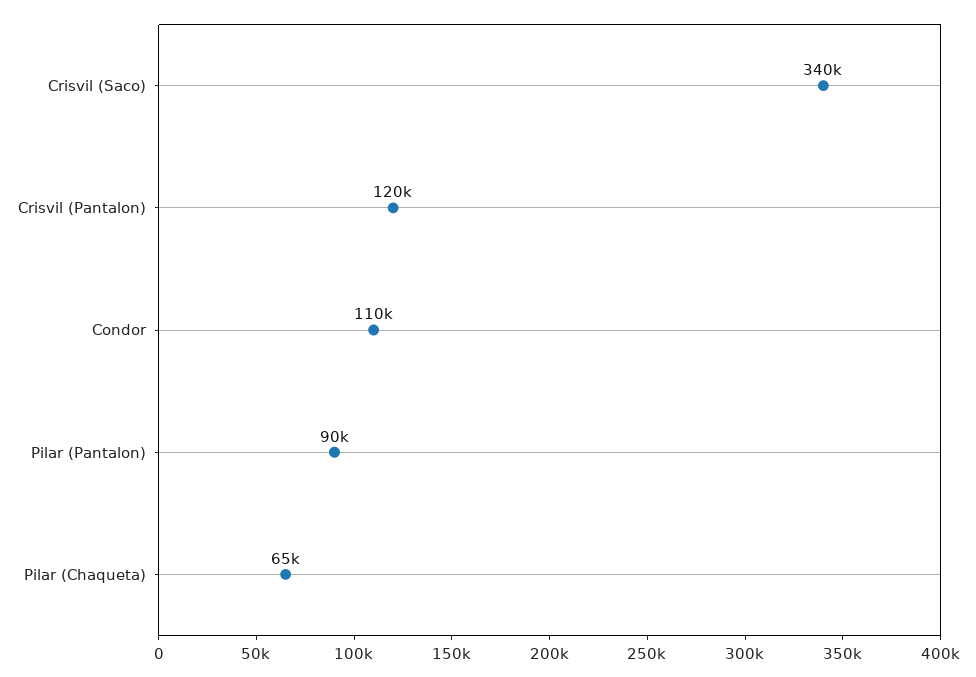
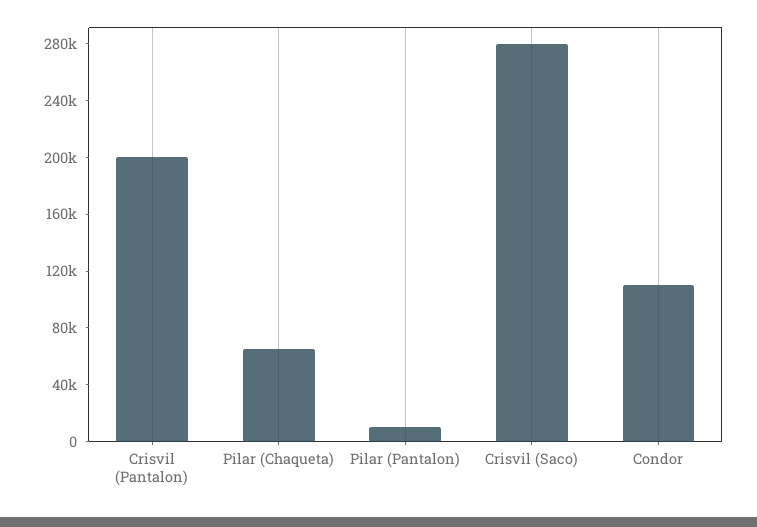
Crisvil (Saco): 340000 -> 280000
Crisvil (Pantalon): 120000 -> 200000
Pilar (Pantalon): 90000 -> 10000

